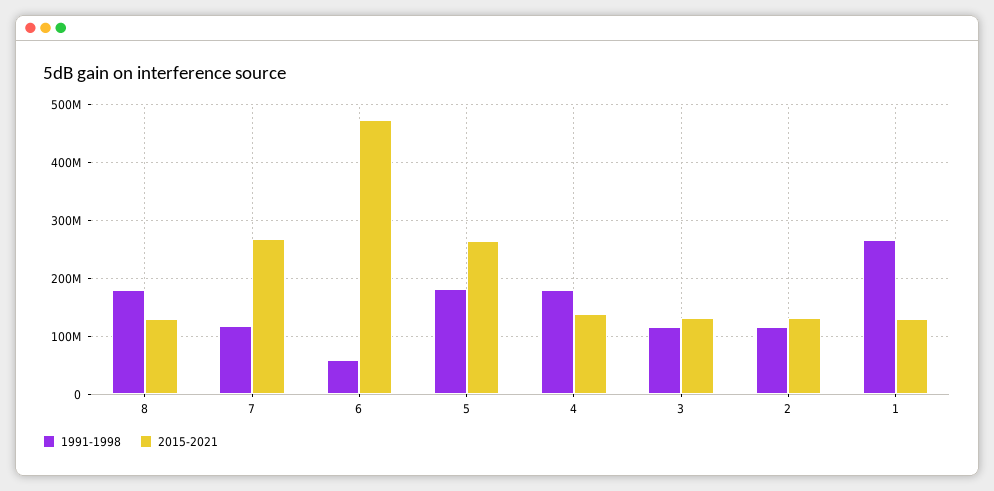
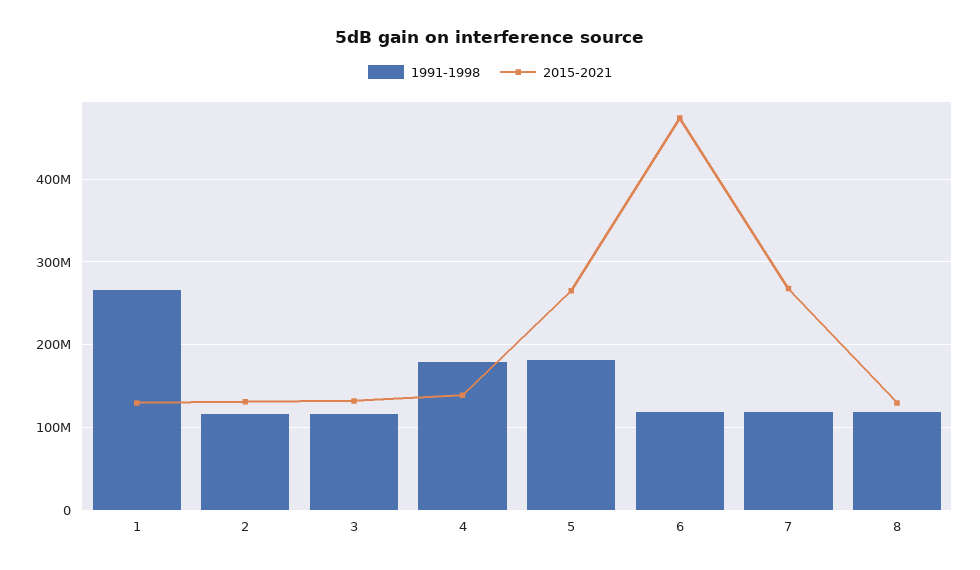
1991-1998, 8: 180000000 -> 120000000
1991-1998, 6: 60000000 -> 120000000

